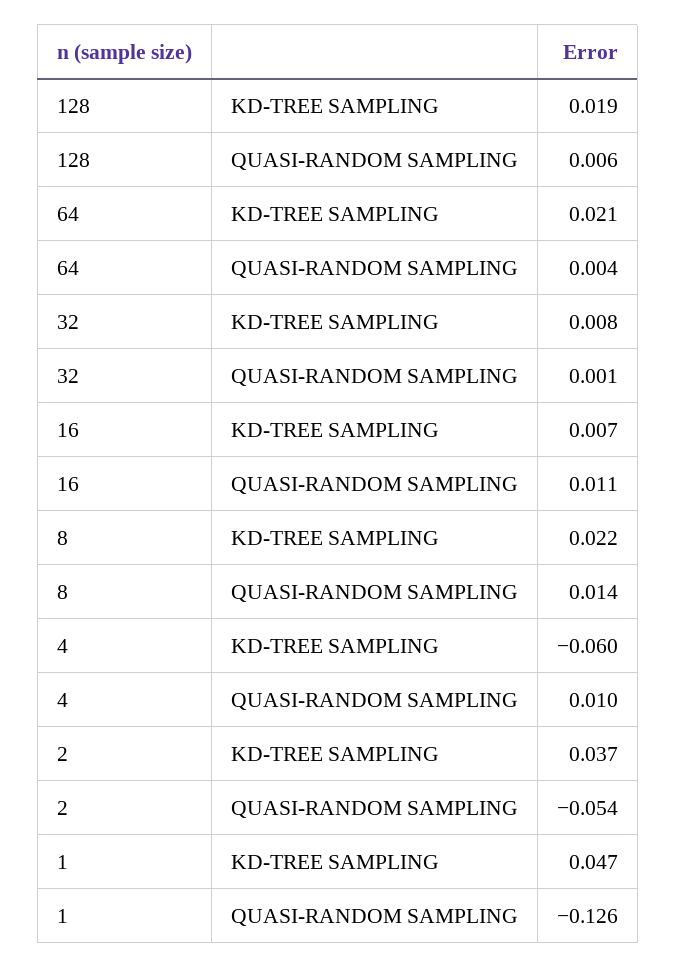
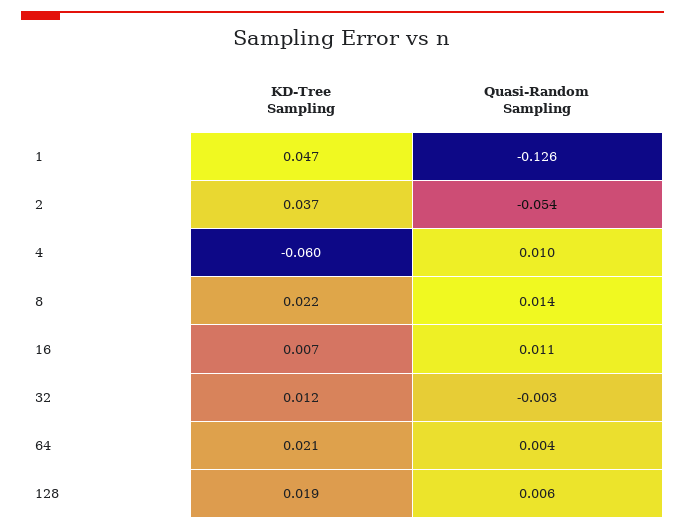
32, KD-TREE SAMPLING: 0.008 -> 0.012
32, QUASI-RANDOM SAMPLING: 0.001 -> -0.003

